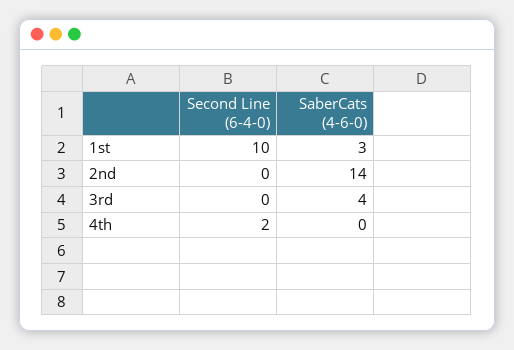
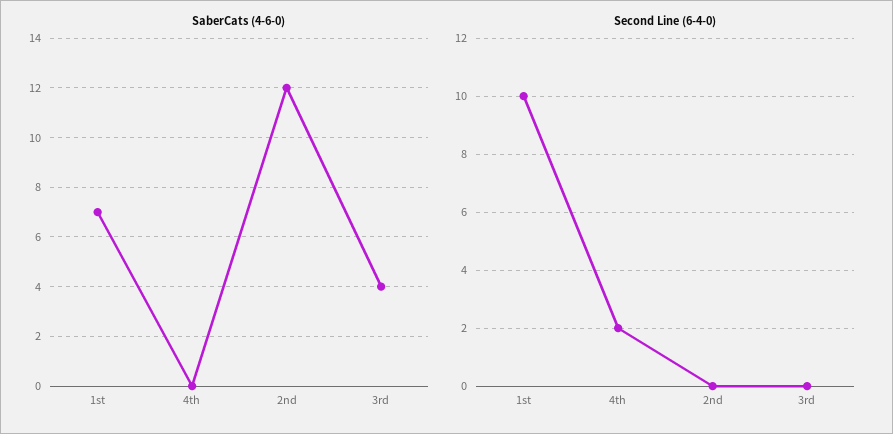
SaberCats (4-6-0), 1st: 3 -> 7
SaberCats (4-6-0), 2nd: 14 -> 12

